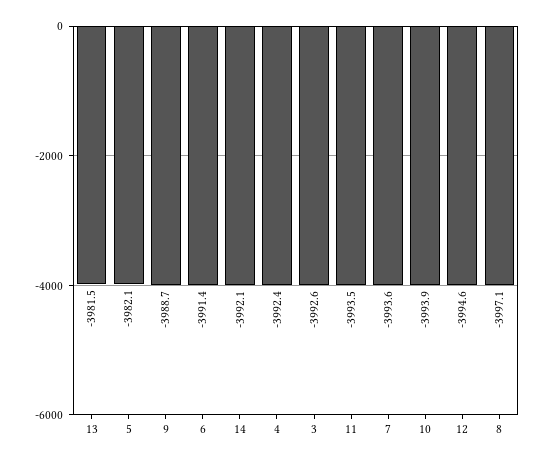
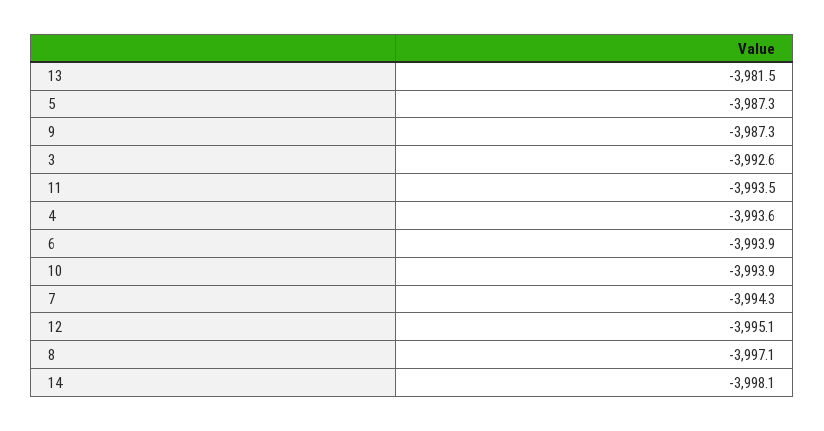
5: -3982.1 -> -3987.3
9: -3988.7 -> -3987.3
6: -3991.4 -> -3993.9
14: -3992.1 -> -3998.1
4: -3992.4 -> -3993.6
7: -3993.6 -> -3994.3
12: -3994.6 -> -3995.1

